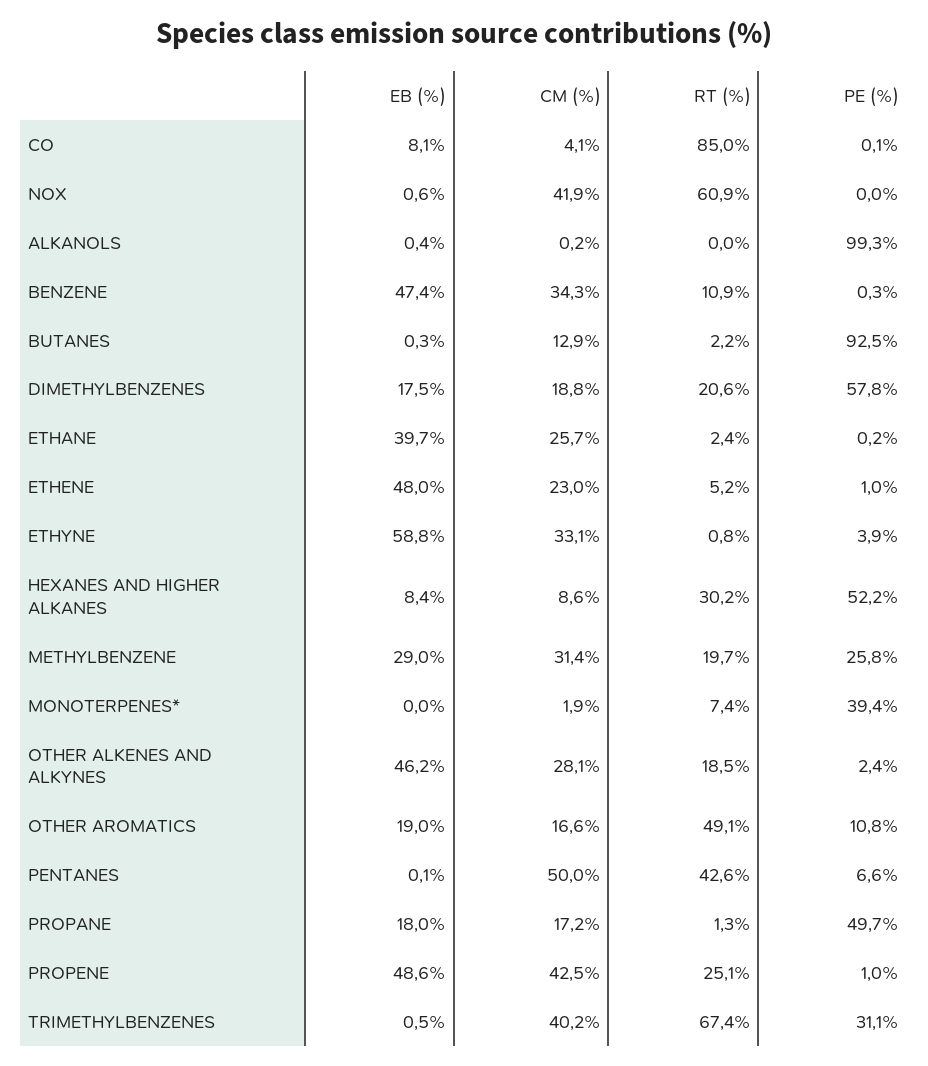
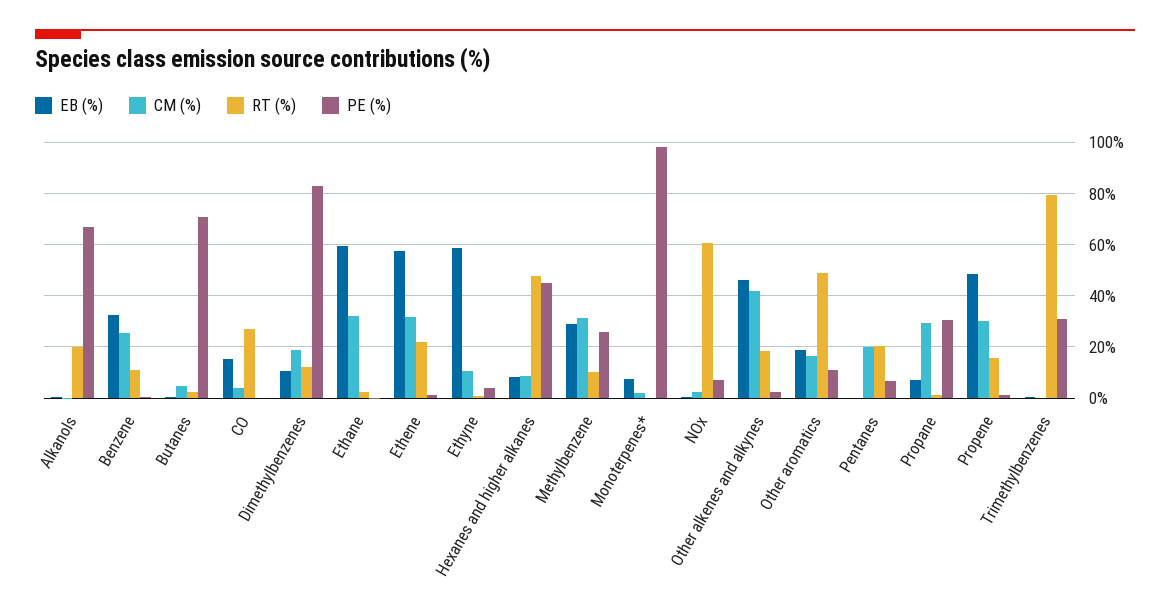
EB (%), CO: 8.1 -> 15
RT (%), CO: 85 -> 27.5
CM (%), NOX: 41.9 -> 2.5
PE (%), NOX: 0 -> 7.5
RT (%), ALKANOLS: 0 -> 20
PE (%), ALKANOLS: 99.3 -> 67.5
EB (%), BENZENE: 47.4 -> 32.5
CM (%), BENZENE: 34.3 -> 25
CM (%), BUTANES: 12.9 -> 5
PE (%), BUTANES: 92.5 -> 70
EB (%), DIMETHYLBENZENES: 17.5 -> 10
RT (%), DIMETHYLBENZENES: 20.6 -> 12.5
PE (%), DIMETHYLBENZENES: 57.8 -> 82.5
EB (%), ETHANE: 39.7 -> 60
CM (%), ETHANE: 25.7 -> 32.5
EB (%), ETHENE: 48 -> 57.5
CM (%), ETHENE: 23 -> 32.5
RT (%), ETHENE: 5.2 -> 22.5
CM (%), ETHYNE: 33.1 -> 10
RT (%), HEXANES AND HIGHER ALKANES: 30.2 -> 47.5
PE (%), HEXANES AND HIGHER ALKANES: 52.2 -> 45
RT (%), METHYLBENZENE: 19.7 -> 10
EB (%), MONOTERPENES*: 0 -> 7.5
RT (%), MONOTERPENES*: 7.4 -> 0
PE (%), MONOTERPENES*: 39.4 -> 97.5
CM (%), OTHER ALKENES AND ALKYNES: 28.1 -> 42.5
CM (%), PENTANES: 50 -> 20
RT (%), PENTANES: 42.6 -> 20
EB (%), PROPANE: 18 -> 7.5
CM (%), PROPANE: 17.2 -> 30
PE (%), PROPANE: 49.7 -> 30
CM (%), PROPENE: 42.5 -> 30
RT (%), PROPENE: 25.1 -> 15
CM (%), TRIMETHYLBENZENES: 40.2 -> 0
RT (%), TRIMETHYLBENZENES: 67.4 -> 80

